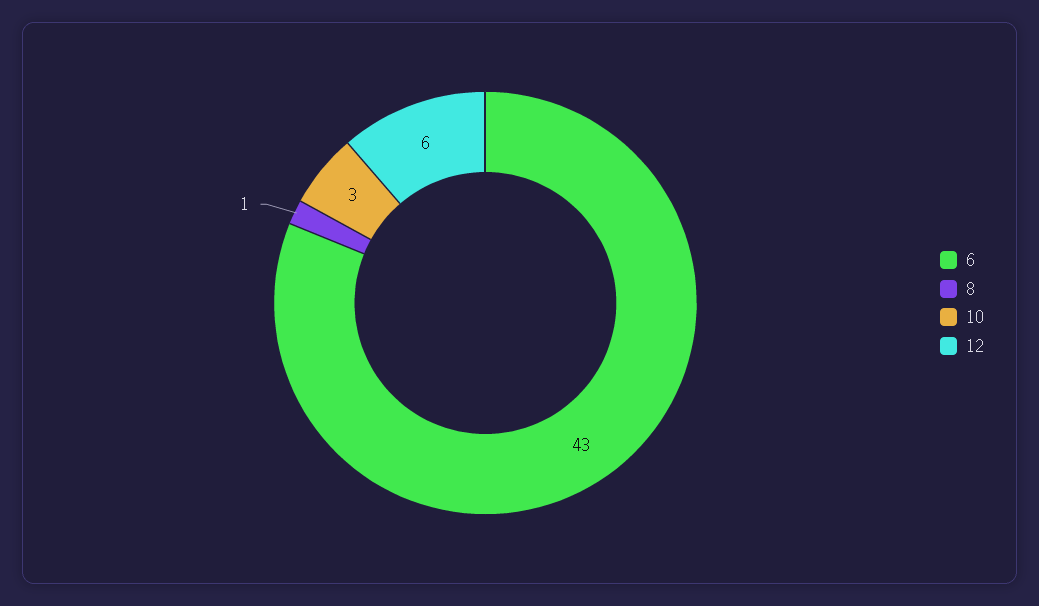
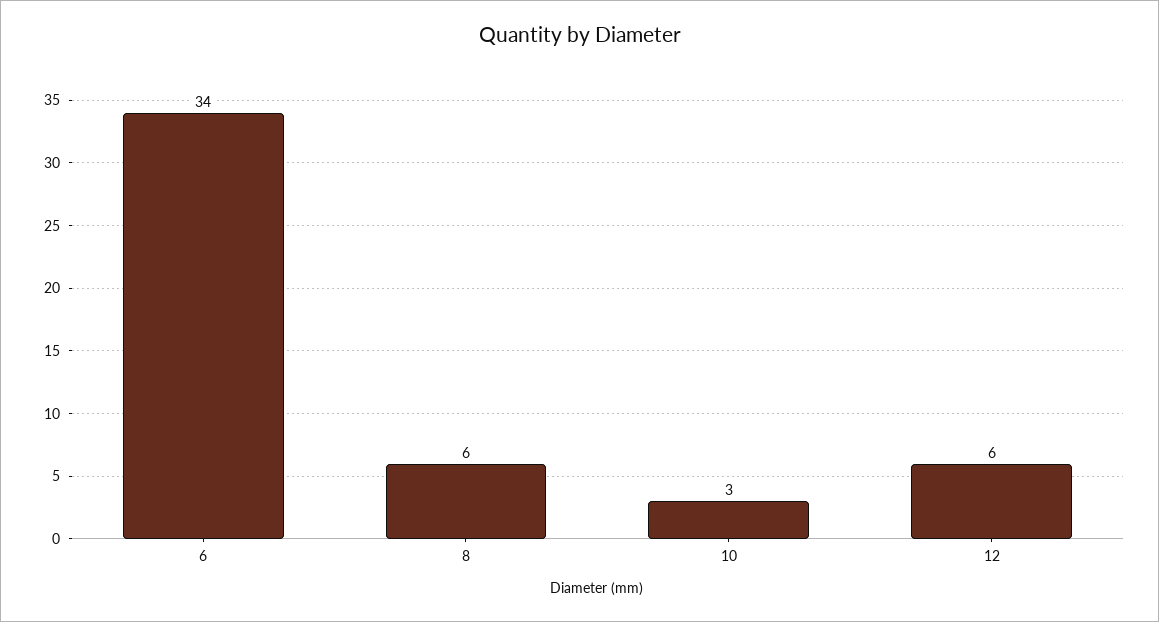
6: 43 -> 34
8: 1 -> 6

